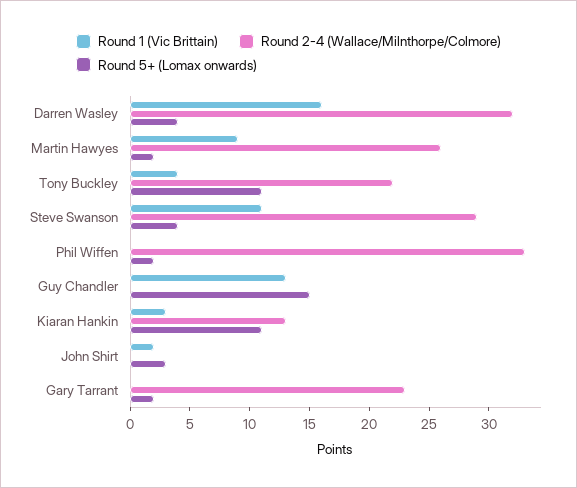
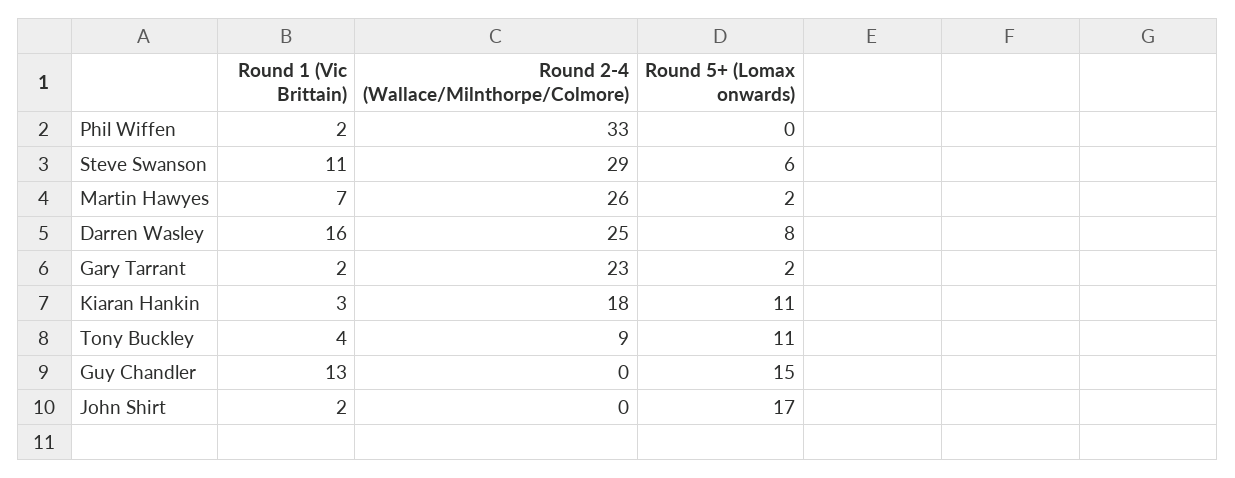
Round 2-4 (Wallace/Milnthorpe/Colmore), Darren Wasley: 32 -> 25
Round 5+ (Lomax onwards), Darren Wasley: 4 -> 8
Round 1 (Vic Brittain), Martin Hawyes: 9 -> 7
Round 2-4 (Wallace/Milnthorpe/Colmore), Tony Buckley: 22 -> 9
Round 5+ (Lomax onwards), Steve Swanson: 4 -> 6
Round 1 (Vic Brittain), Phil Wiffen: 0 -> 2
Round 5+ (Lomax onwards), Phil Wiffen: 2 -> 0
Round 2-4 (Wallace/Milnthorpe/Colmore), Kiaran Hankin: 13 -> 18
Round 5+ (Lomax onwards), John Shirt: 3 -> 17
Round 1 (Vic Brittain), Gary Tarrant: 0 -> 2

